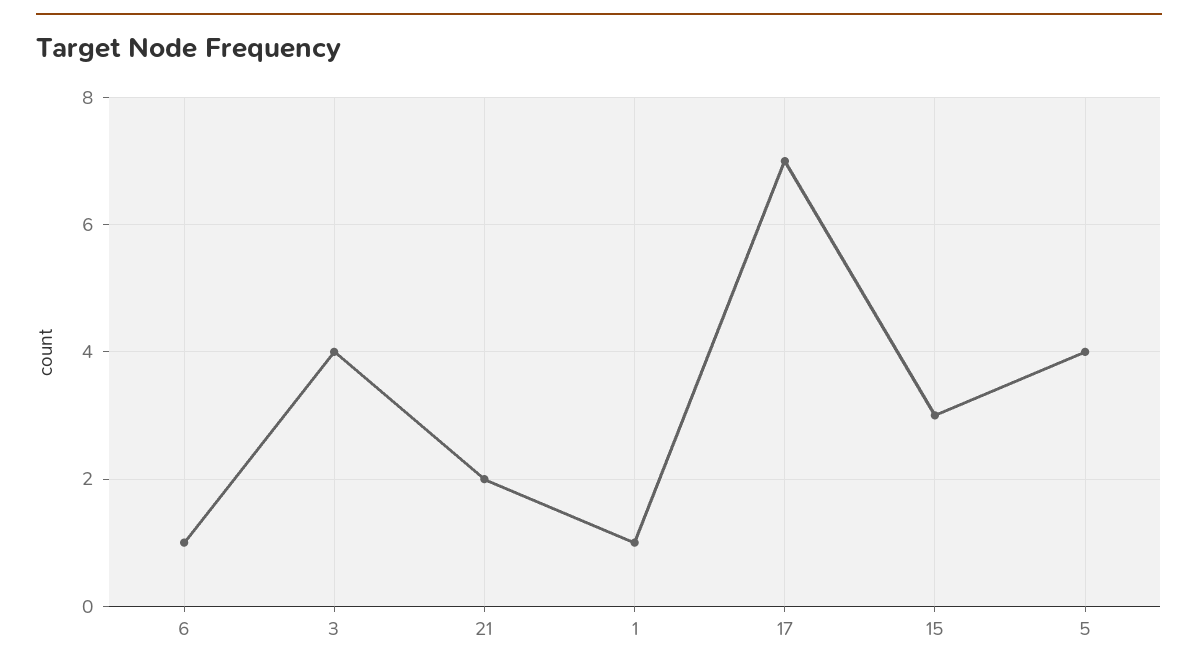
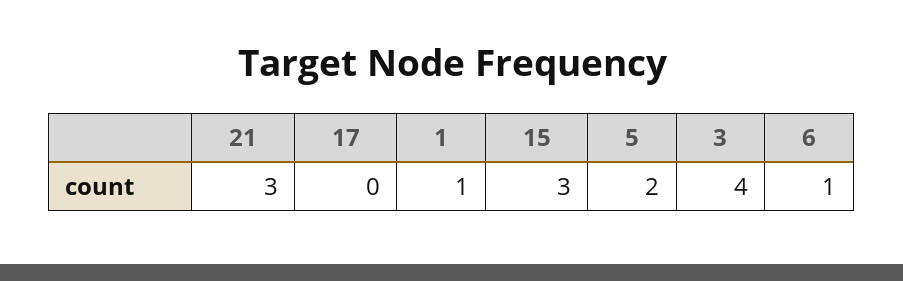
21: 2 -> 3
17: 7 -> 0
5: 4 -> 2

